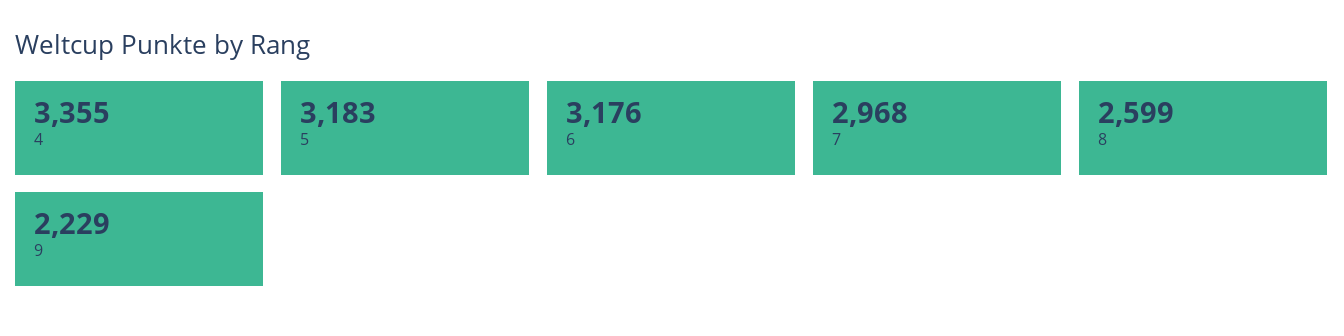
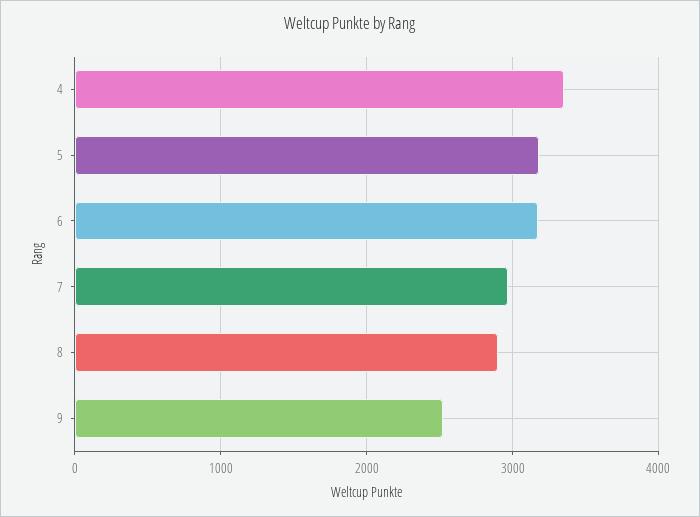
8: 2599 -> 2900
9: 2229 -> 2500

